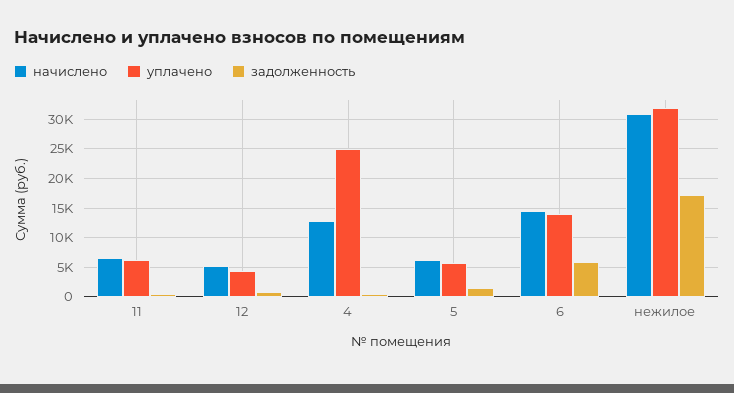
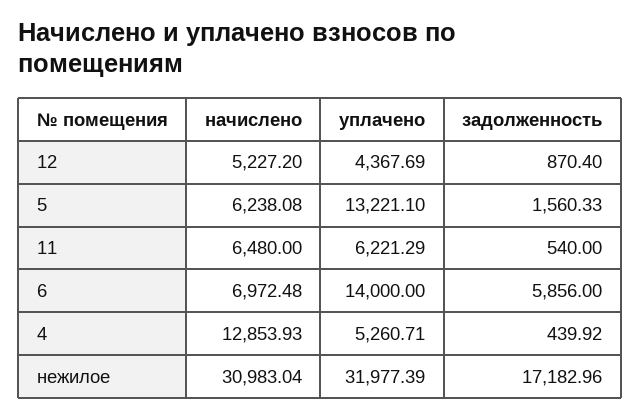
уплачено, 4: 25000 -> 5260.71
уплачено, 5: 5000 -> 13221.1
начислено, 6: 15000 -> 6972.48

